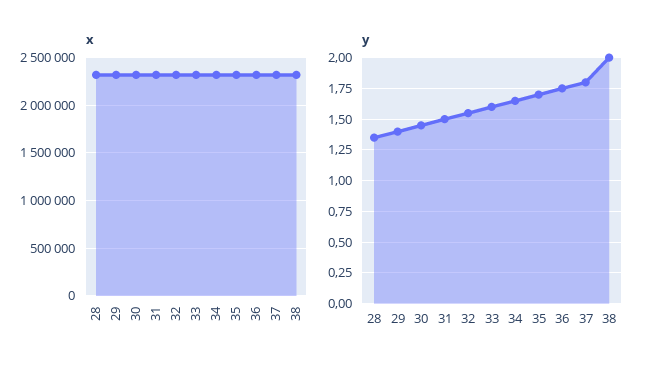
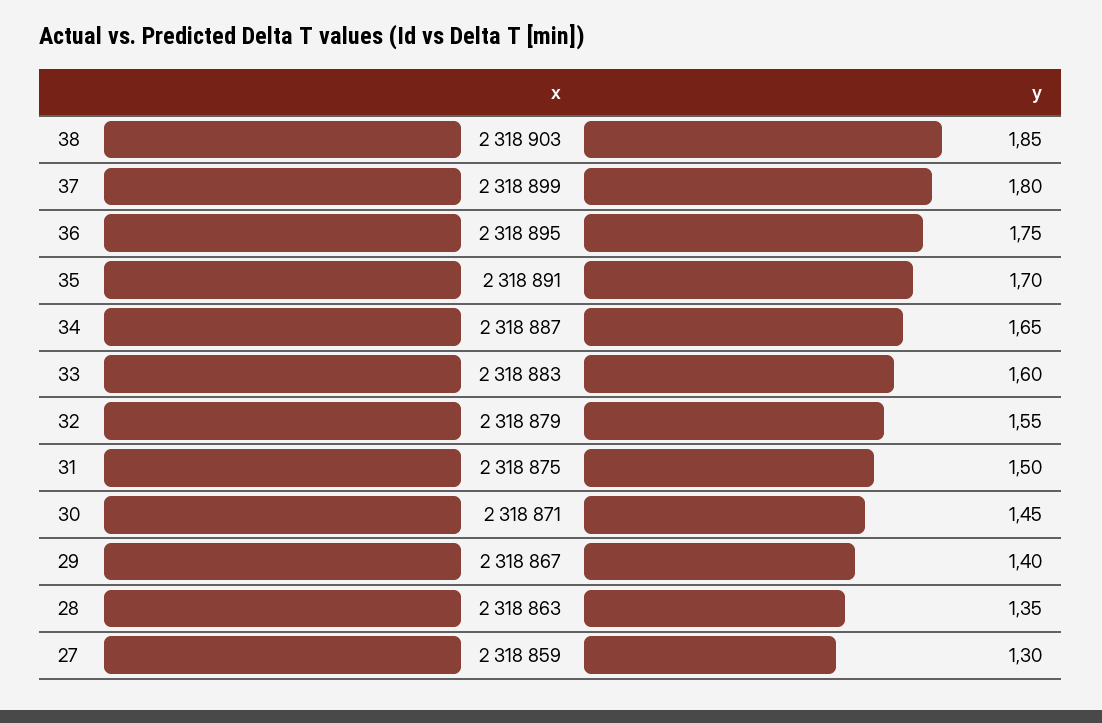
y, 38: 2 -> 1.85
x, 27: none -> 2318859
y, 27: none -> 1.3

